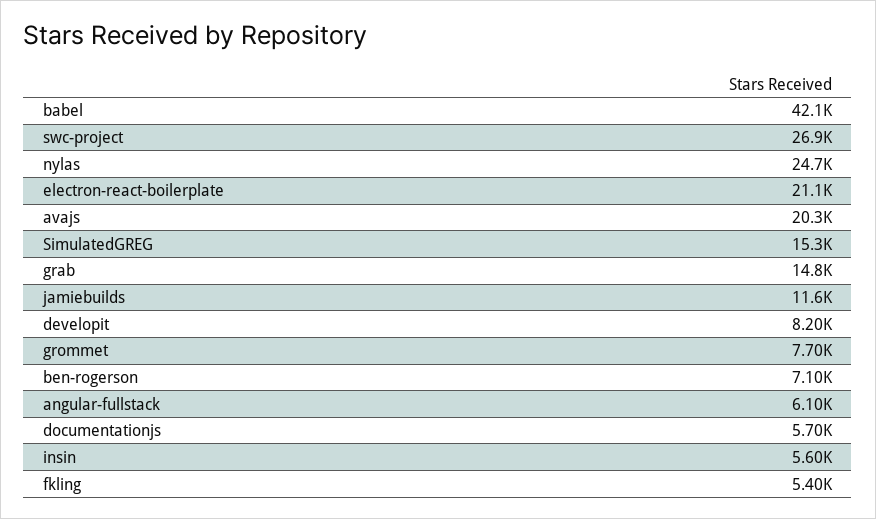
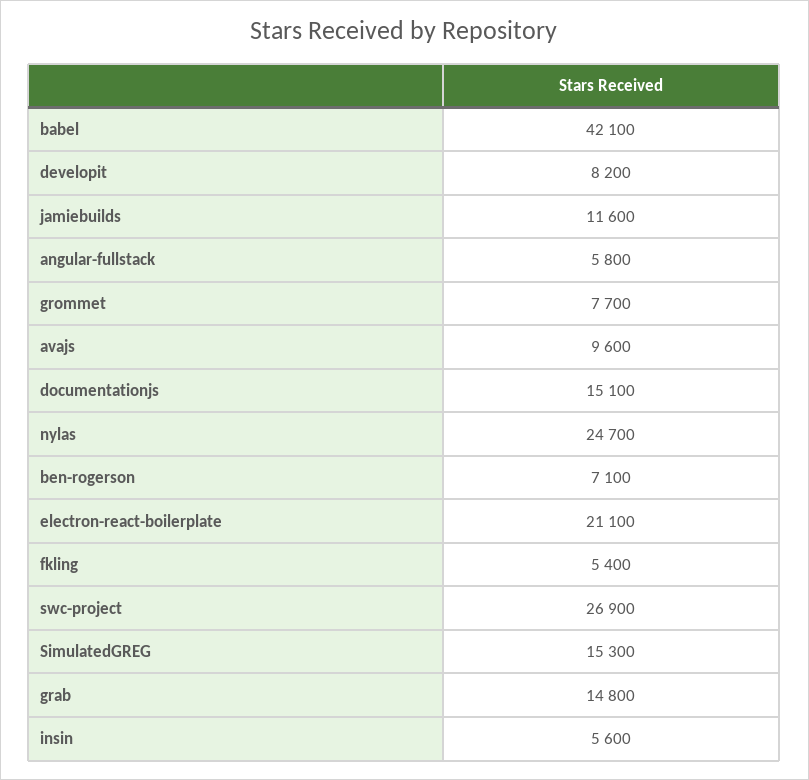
avajs: 20300 -> 9600
angular-fullstack: 6100 -> 5800
documentationjs: 5700 -> 15100

